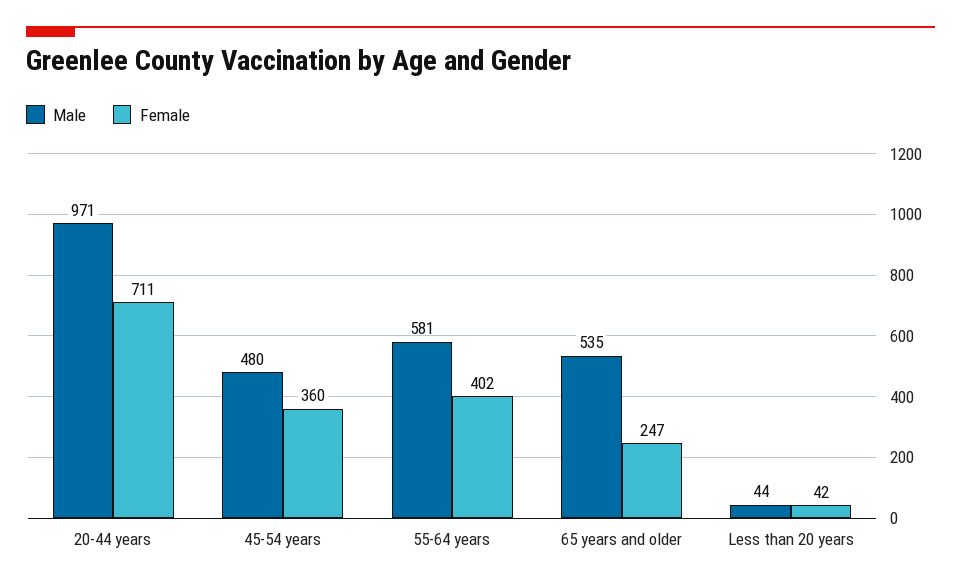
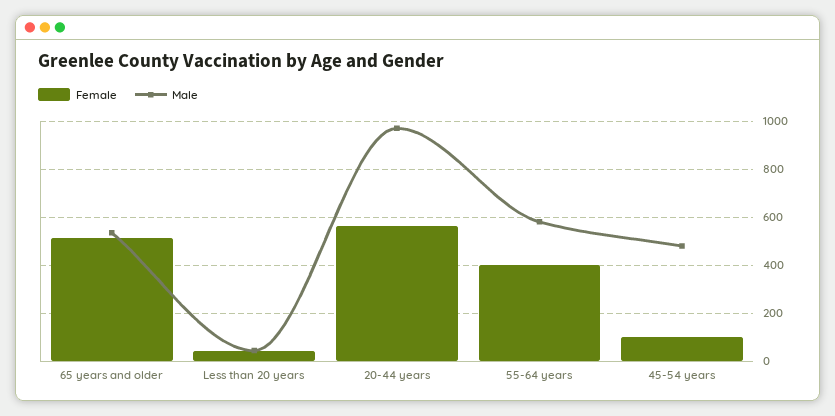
Female, 20-44 years: 711 -> 550
Female, 45-54 years: 360 -> 100
Female, 65 years and older: 247 -> 500

